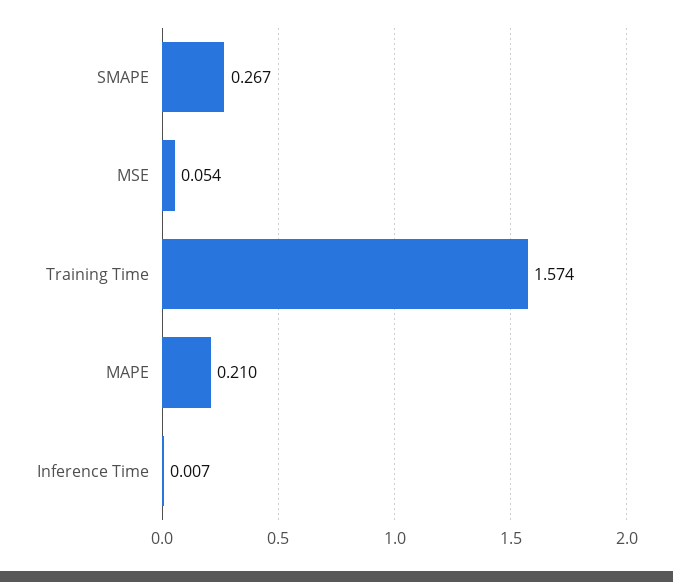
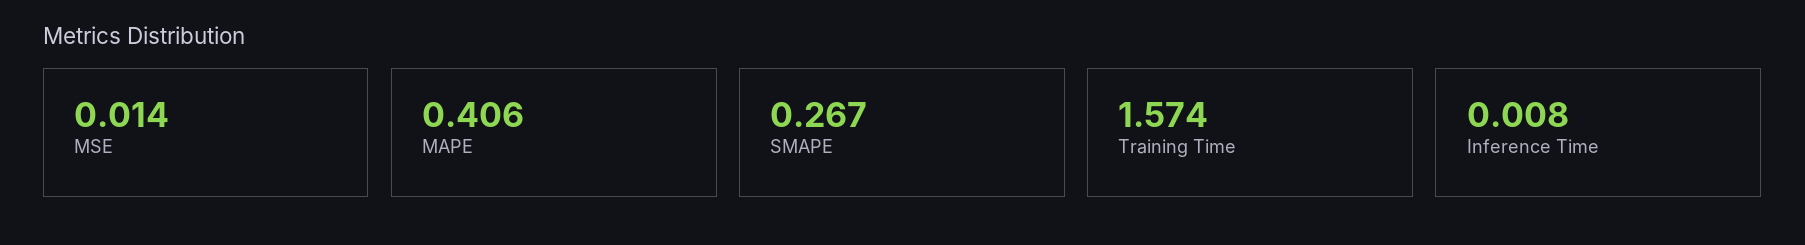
MSE: 0.054 -> 0.014
MAPE: 0.21 -> 0.406
Inference Time: 0.007 -> 0.008

